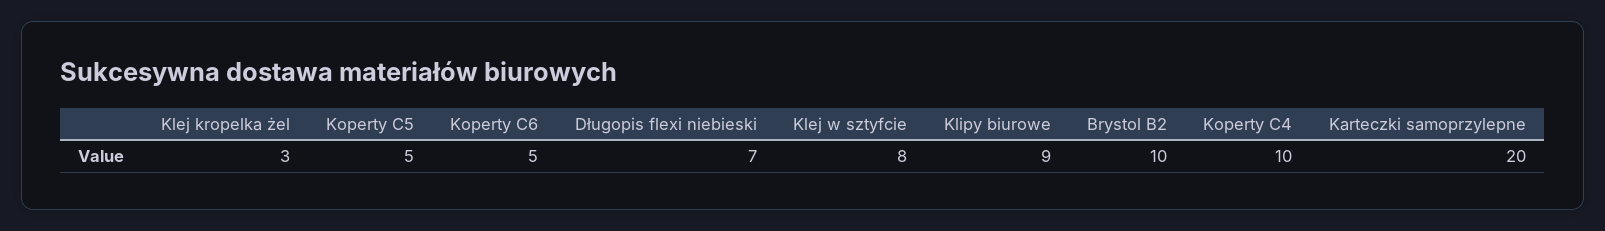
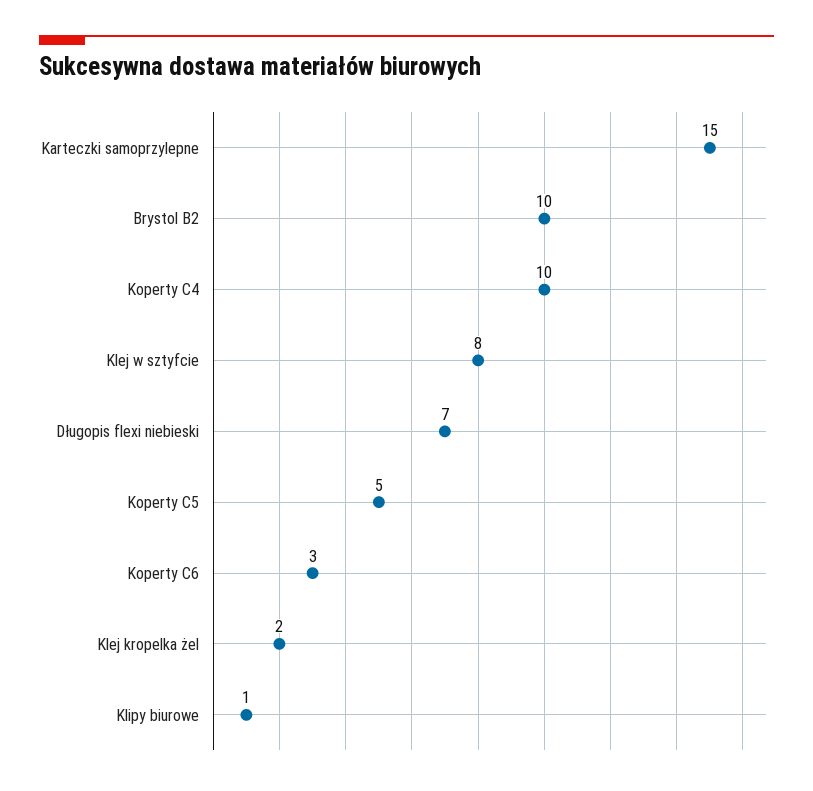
Klej kropelka żel: 3 -> 2
Koperty C6: 5 -> 3
Klipy biurowe: 9 -> 1
Karteczki samoprzylepne: 20 -> 15

